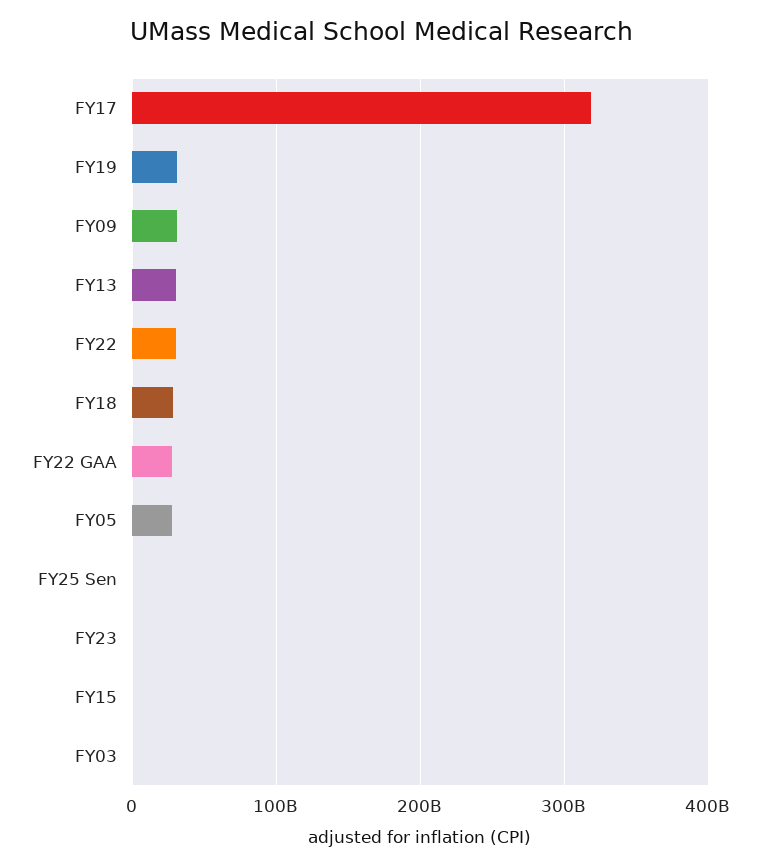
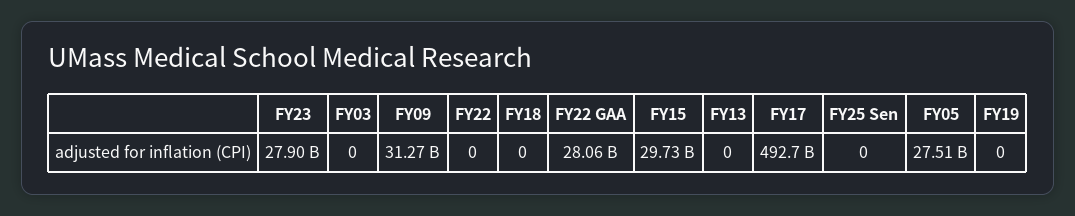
FY17: 320000000000 -> 492700000000
FY19: 30000000000 -> 0
FY13: 30000000000 -> 0
FY22: 30000000000 -> 0
FY18: 30000000000 -> 0
FY23: 0 -> 27900000000
FY15: 0 -> 29730000000

